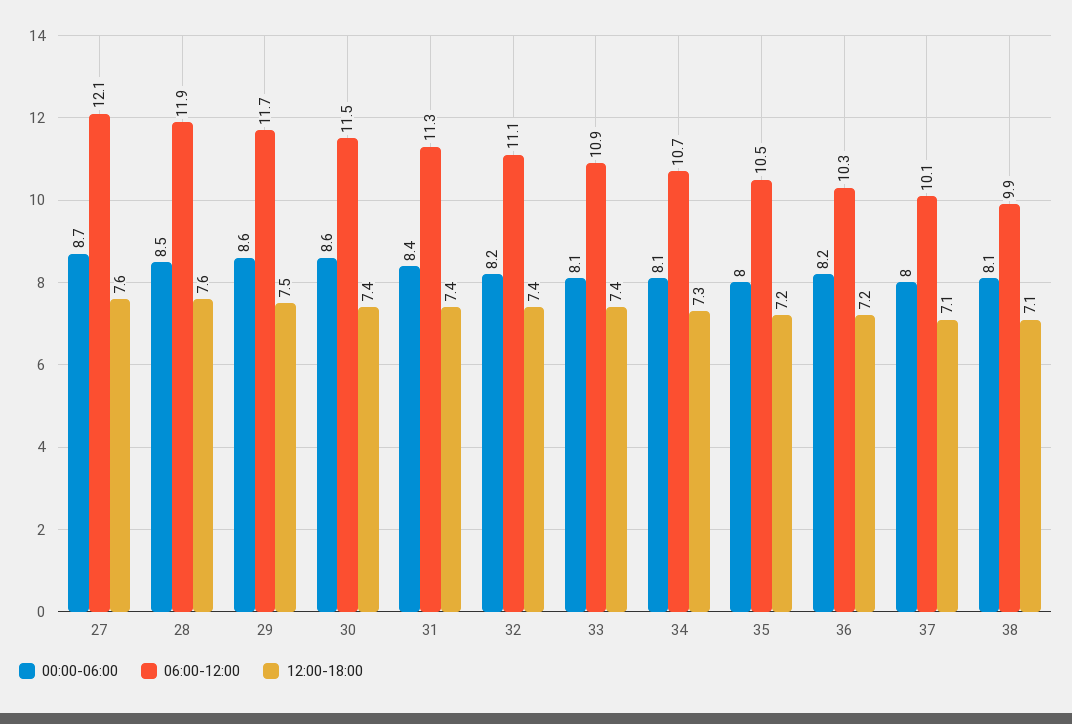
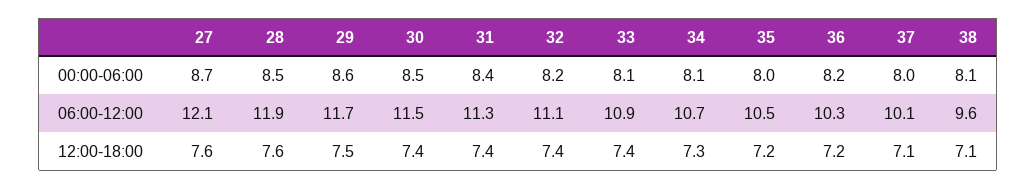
00:00-06:00, 30: 8.6 -> 8.5
06:00-12:00, 38: 9.9 -> 9.6

